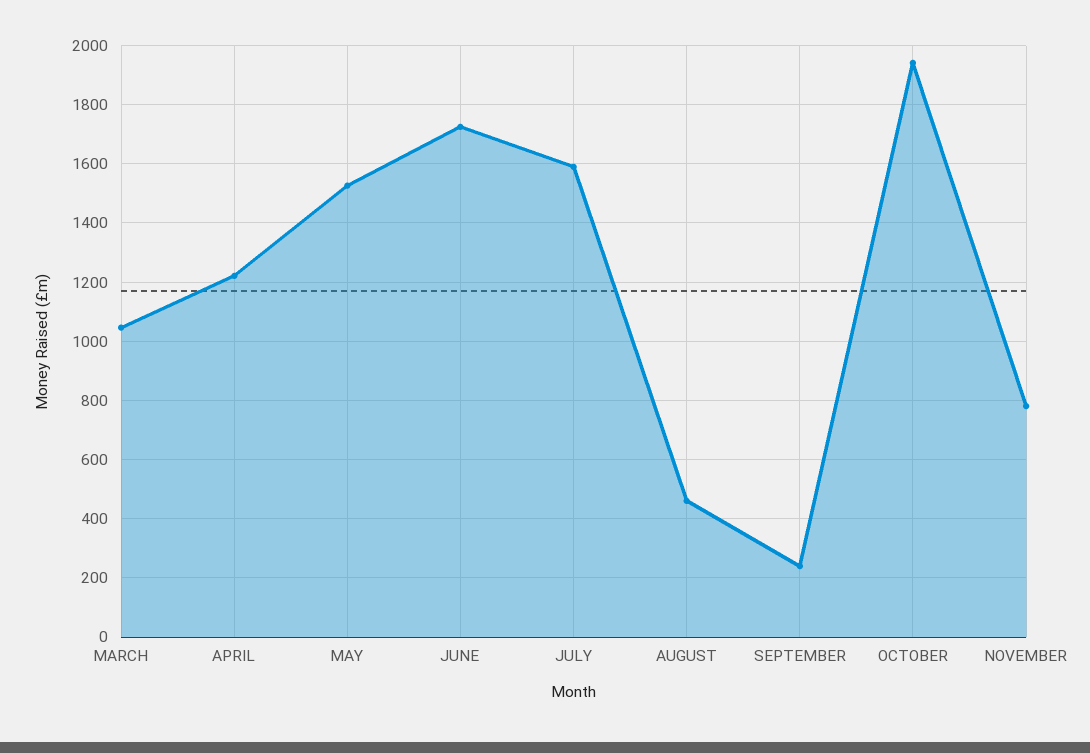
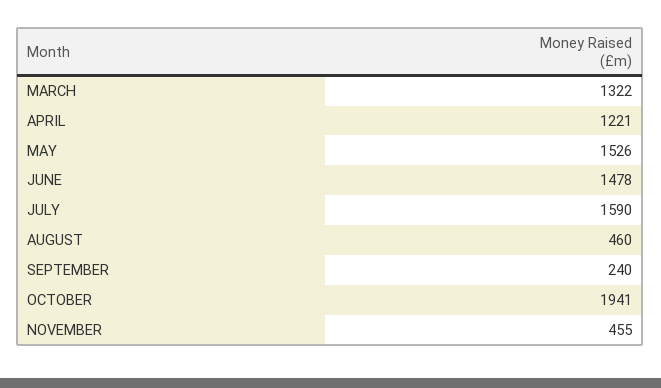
MARCH: 1050 -> 1322
JUNE: 1725 -> 1478
NOVEMBER: 775 -> 455

